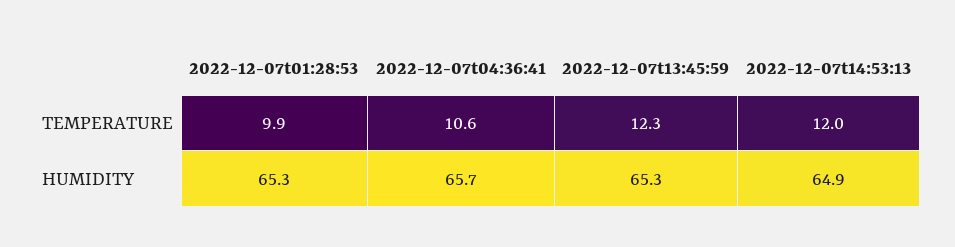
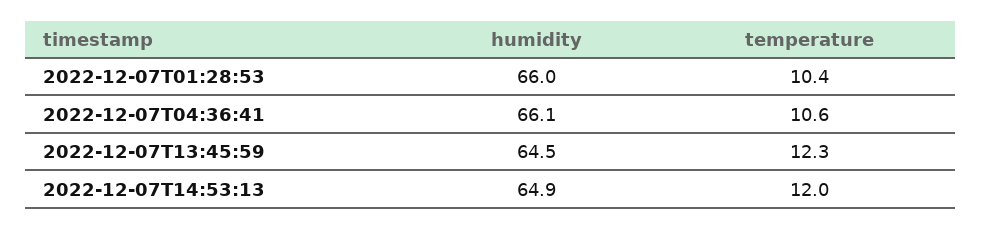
2022-12-07t01:28:53, TEMPERATURE: 9.9 -> 10.4
2022-12-07t01:28:53, HUMIDITY: 65.3 -> 66
2022-12-07t04:36:41, HUMIDITY: 65.7 -> 66.1
2022-12-07t13:45:59, HUMIDITY: 65.3 -> 64.5

